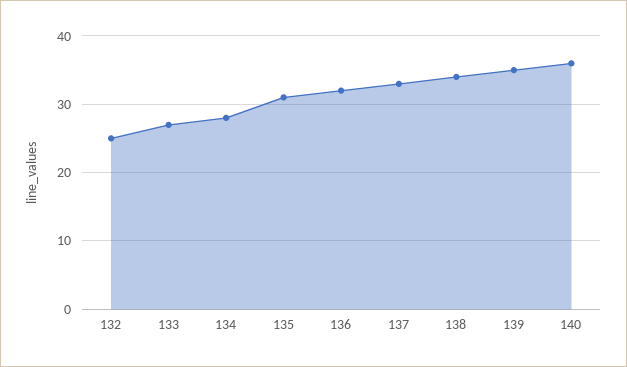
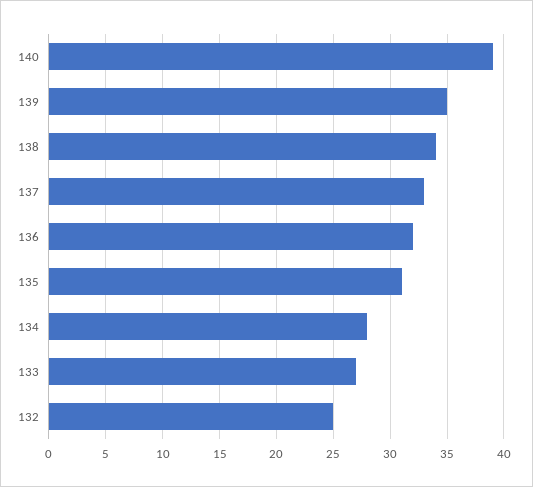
140: 36 -> 39

